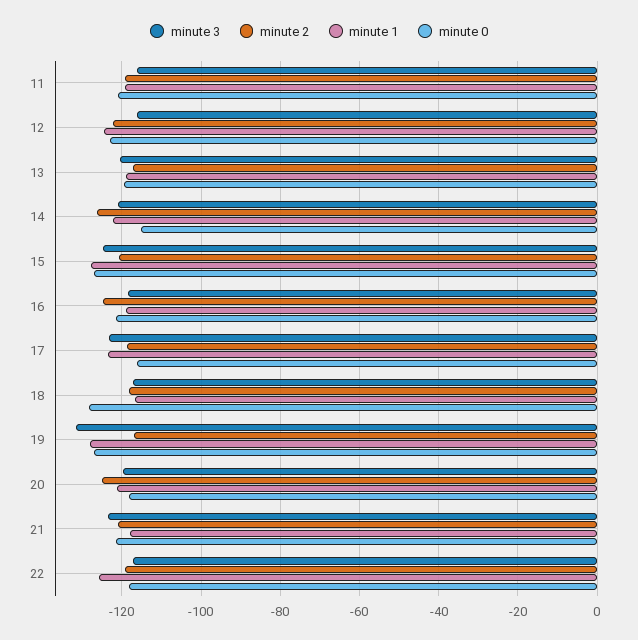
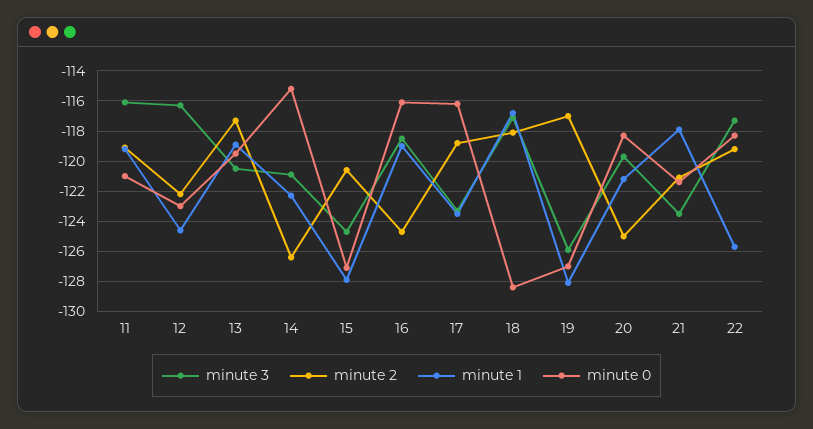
minute 0, 16: -122 -> -116
minute 3, 19: -132 -> -126

